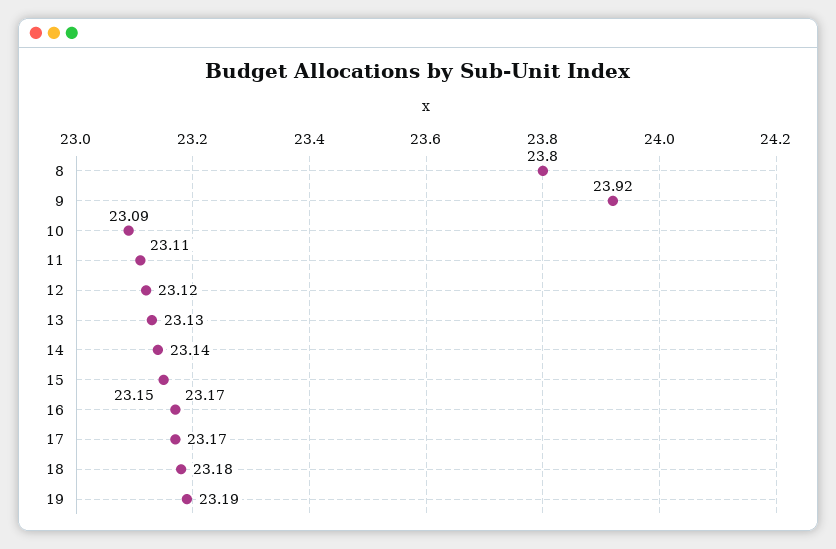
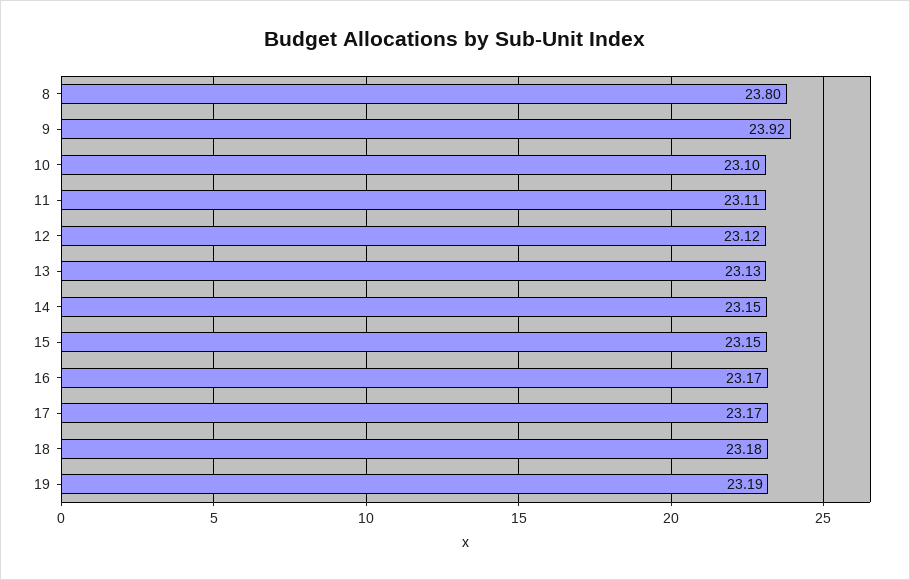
10: 23.09 -> 23.1
14: 23.14 -> 23.15

